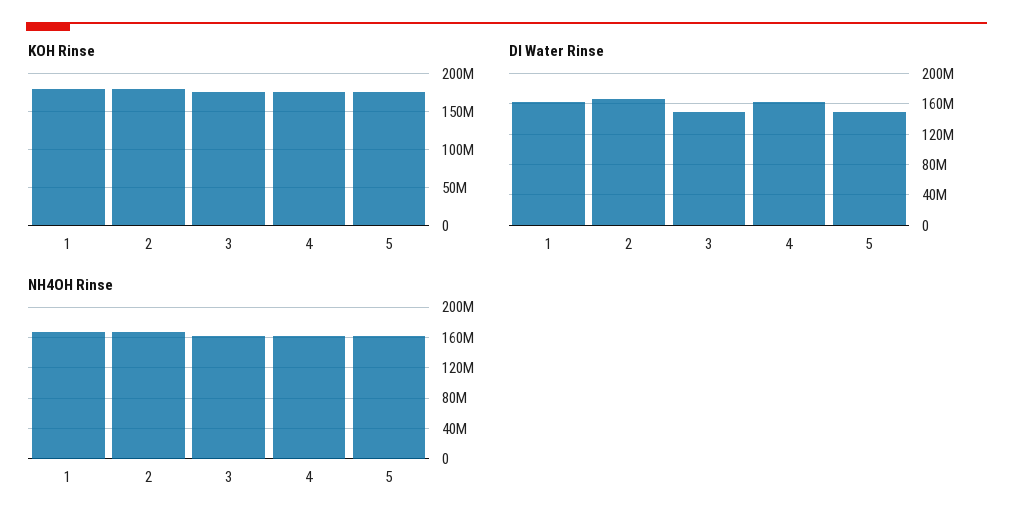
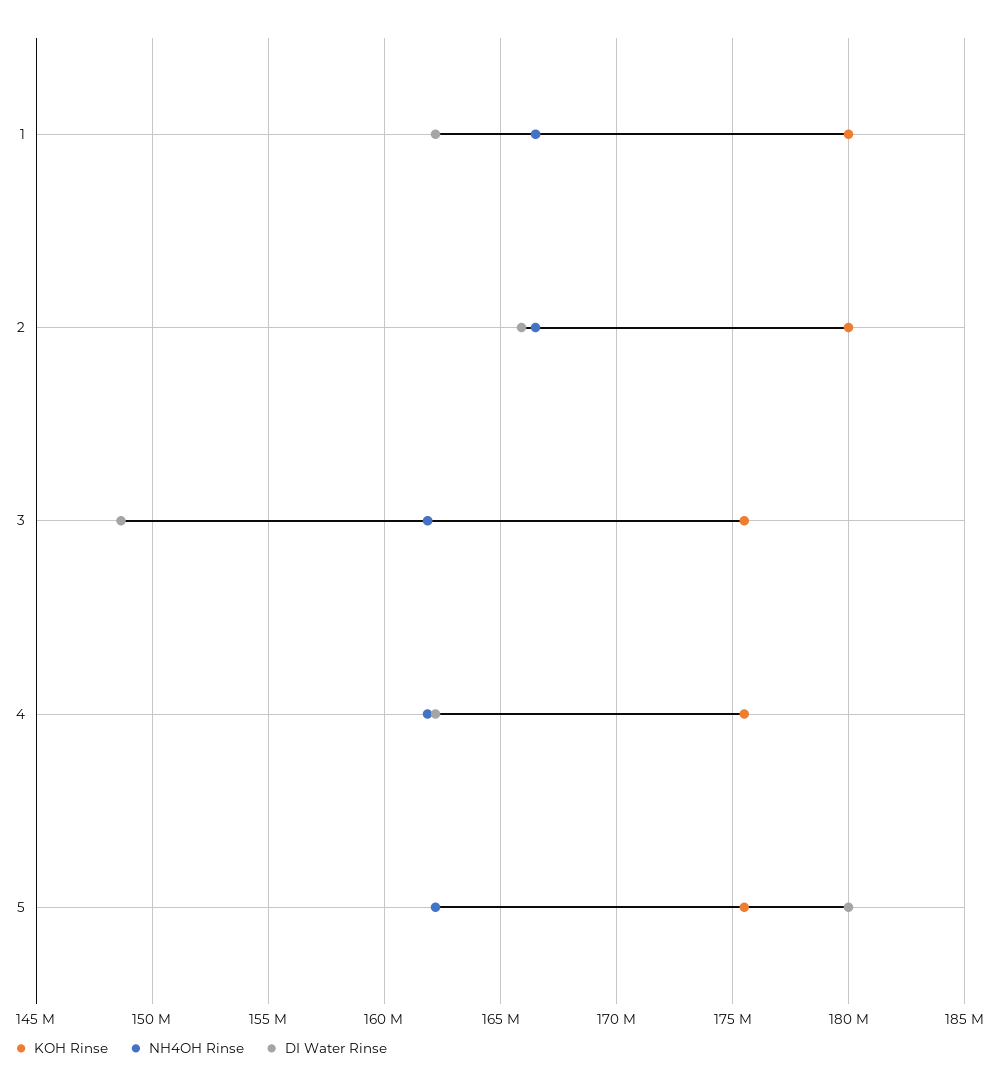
DI Water Rinse, 5: 150000000 -> 180000000

